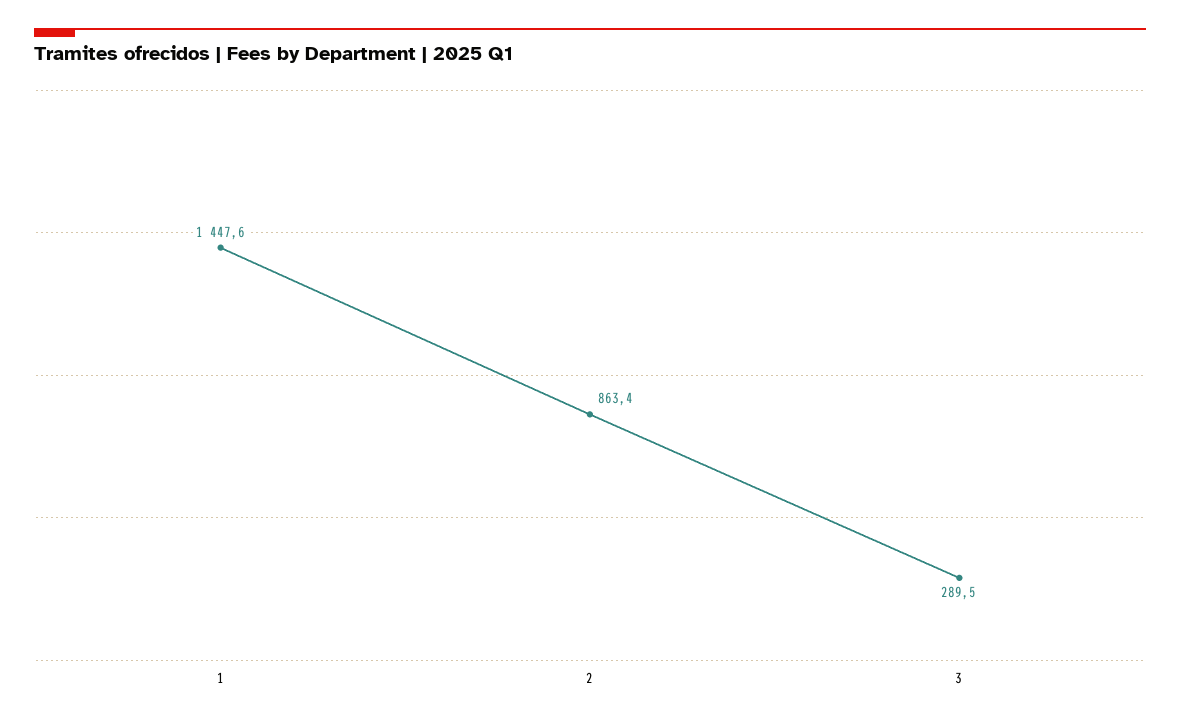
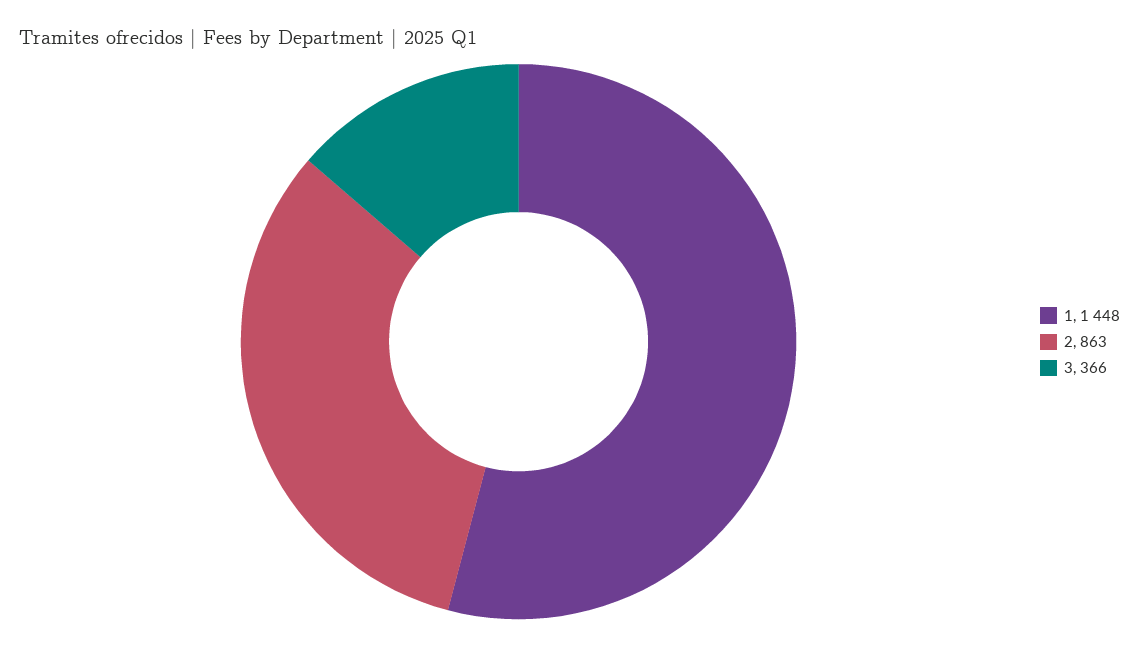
3: 289.5 -> 366

